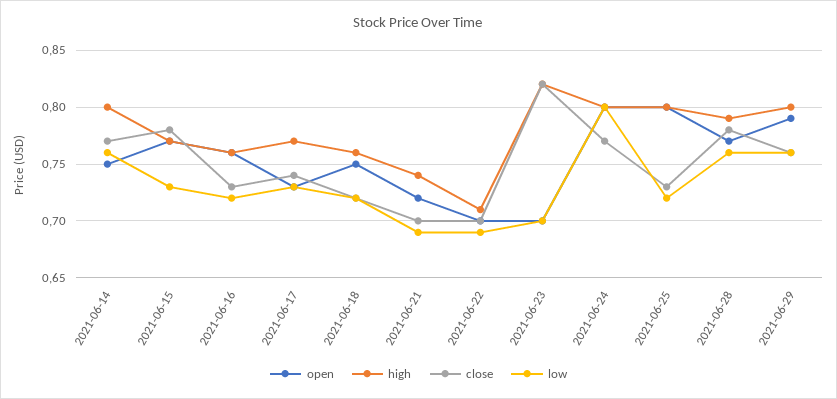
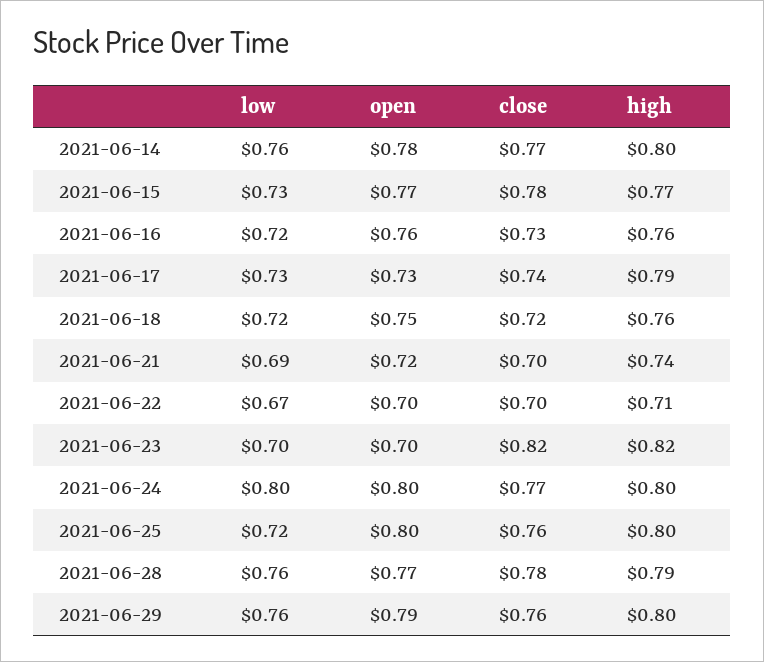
open, 2021-06-14: 0.75 -> 0.78
high, 2021-06-17: 0.77 -> 0.79
low, 2021-06-22: 0.69 -> 0.67
close, 2021-06-25: 0.73 -> 0.76

